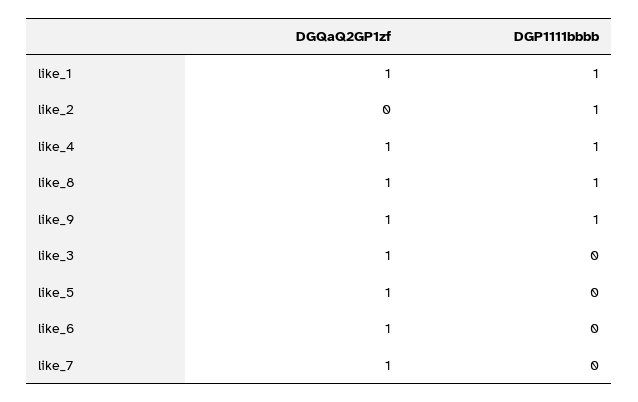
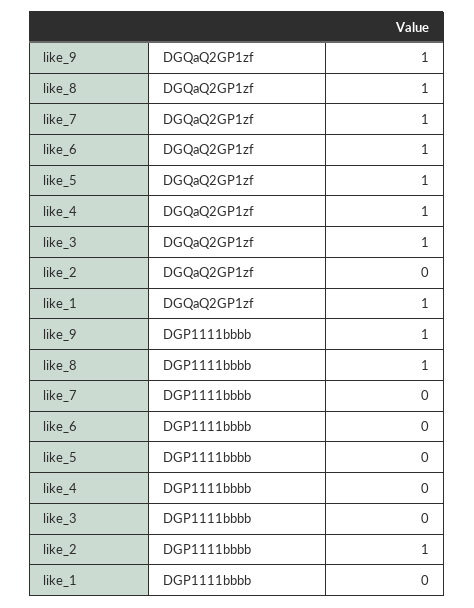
DGP1111bbbb, like_1: 1 -> 0
DGP1111bbbb, like_4: 1 -> 0

